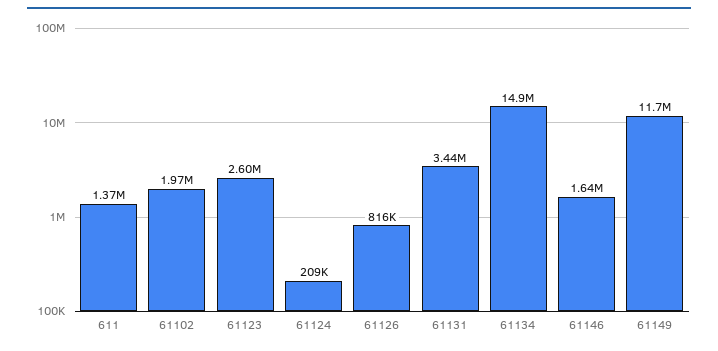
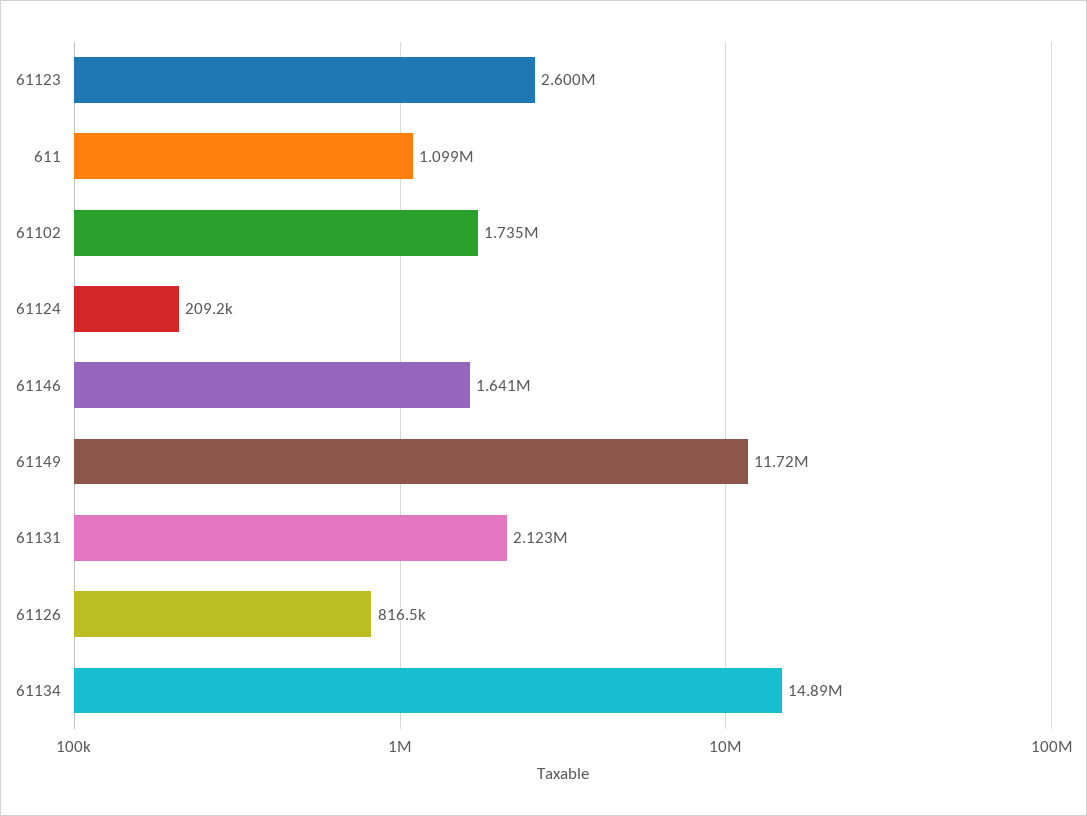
611: 1370000 -> 1099000
61102: 1970000 -> 1735000
61131: 3440000 -> 2123000

